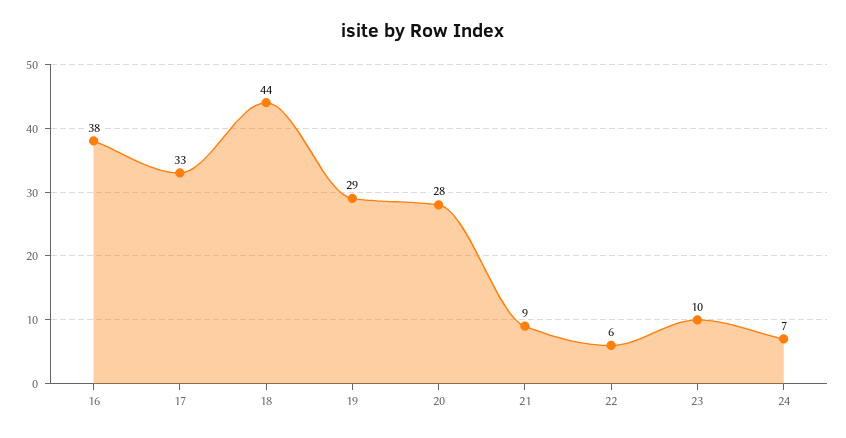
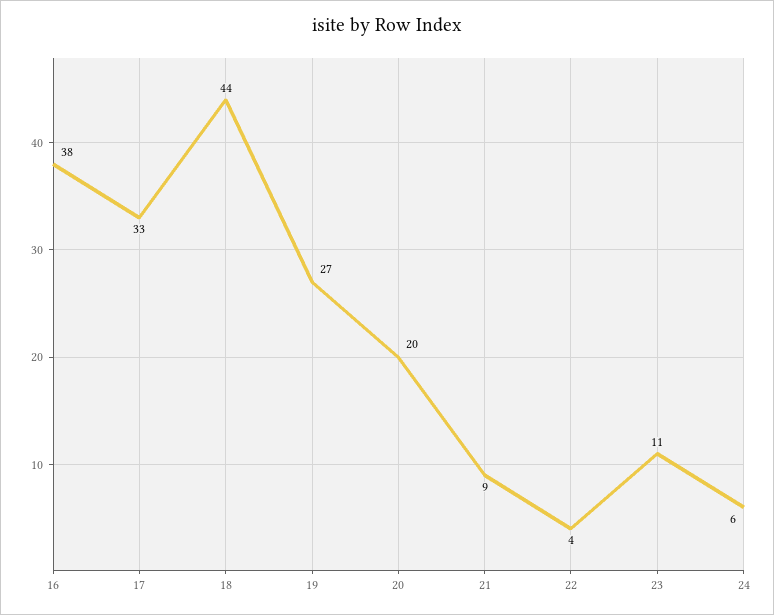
19: 29 -> 27
20: 28 -> 20
22: 6 -> 4
23: 10 -> 11
24: 7 -> 6

